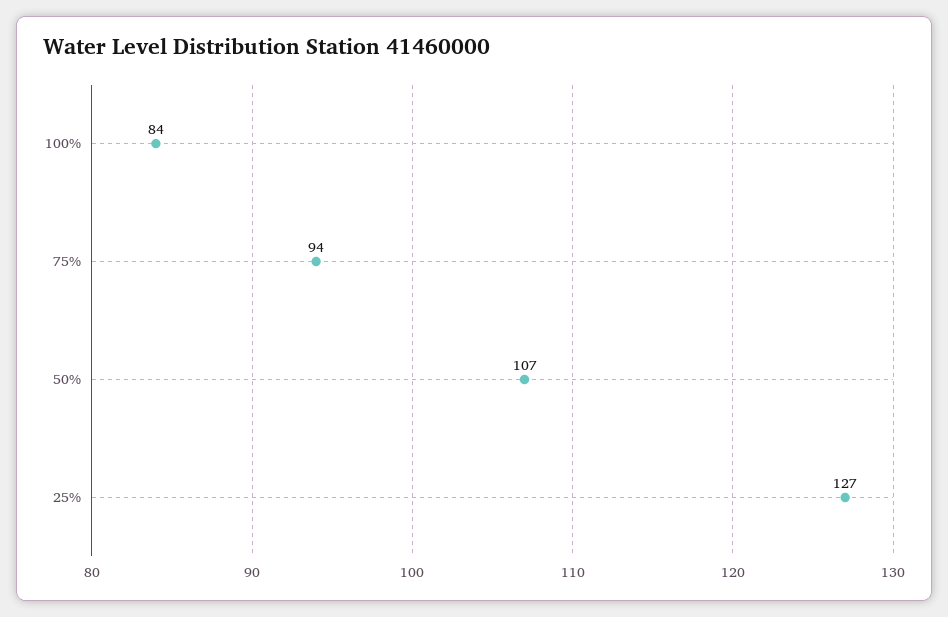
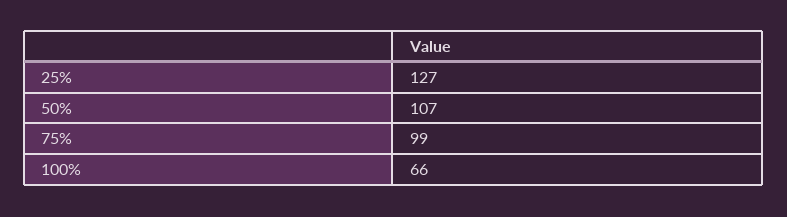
100%: 84 -> 66
75%: 94 -> 99

